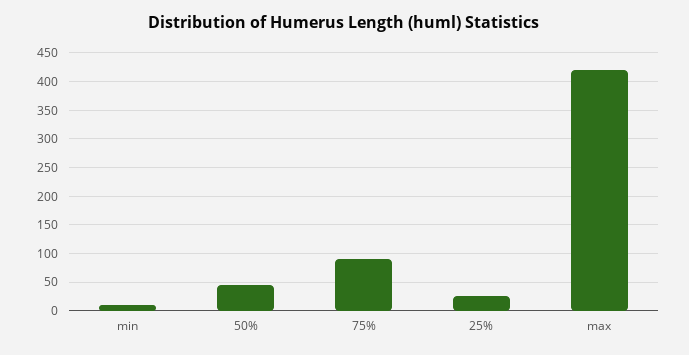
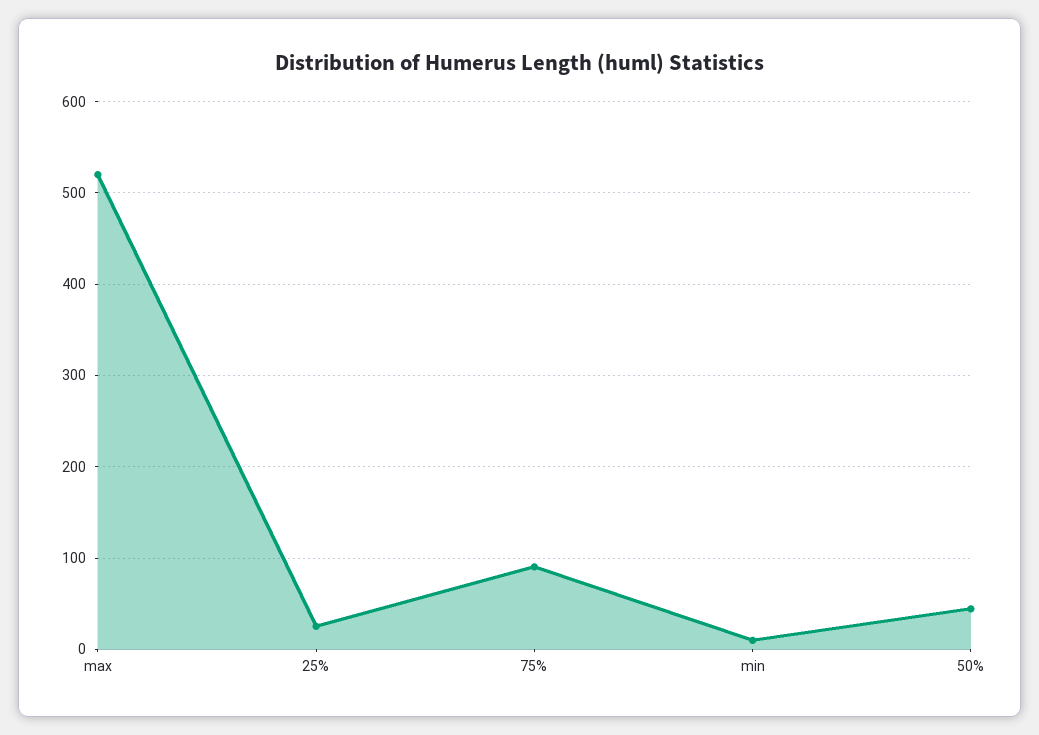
max: 425 -> 520

